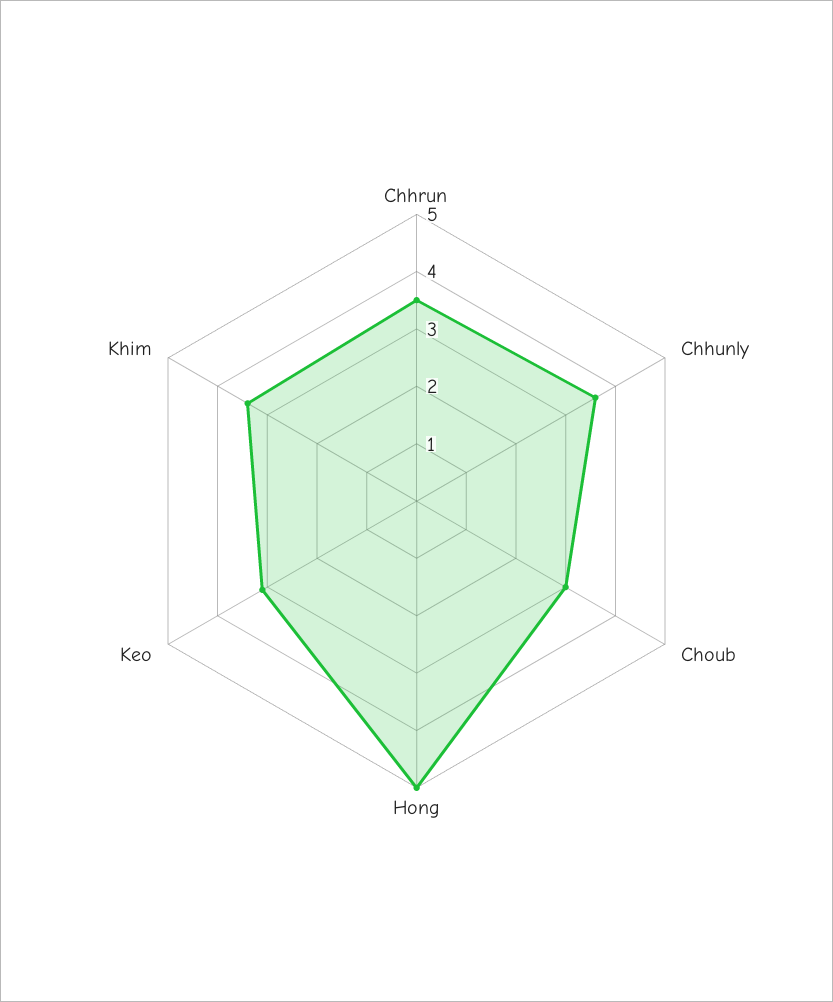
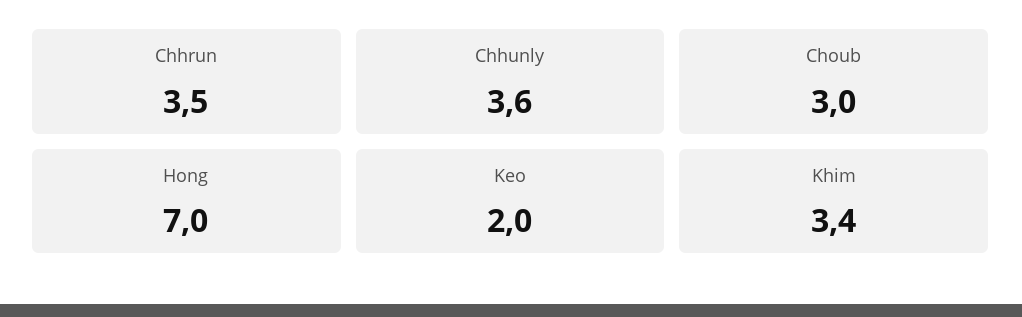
Hong: 5 -> 7
Keo: 3 -> 2

